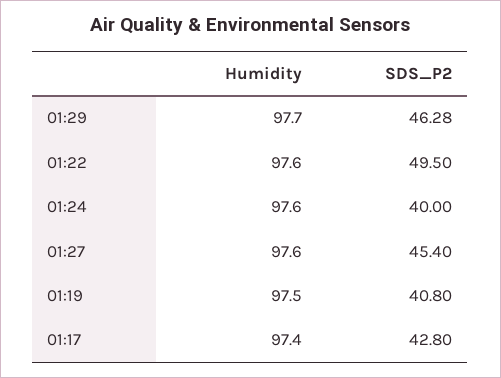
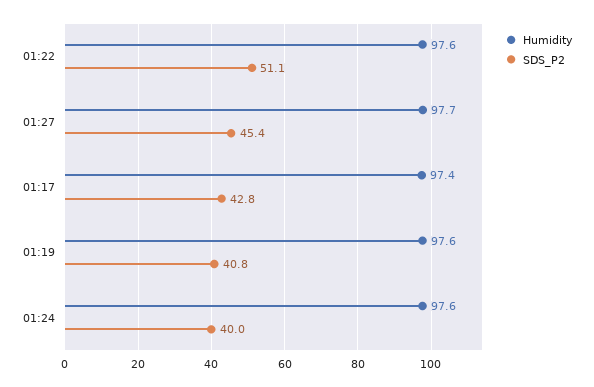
Humidity, 01:29: 97.7 -> none
SDS_P2, 01:29: 46.28 -> none
SDS_P2, 01:22: 49.5 -> 51.1
Humidity, 01:27: 97.6 -> 97.7
Humidity, 01:19: 97.5 -> 97.6

